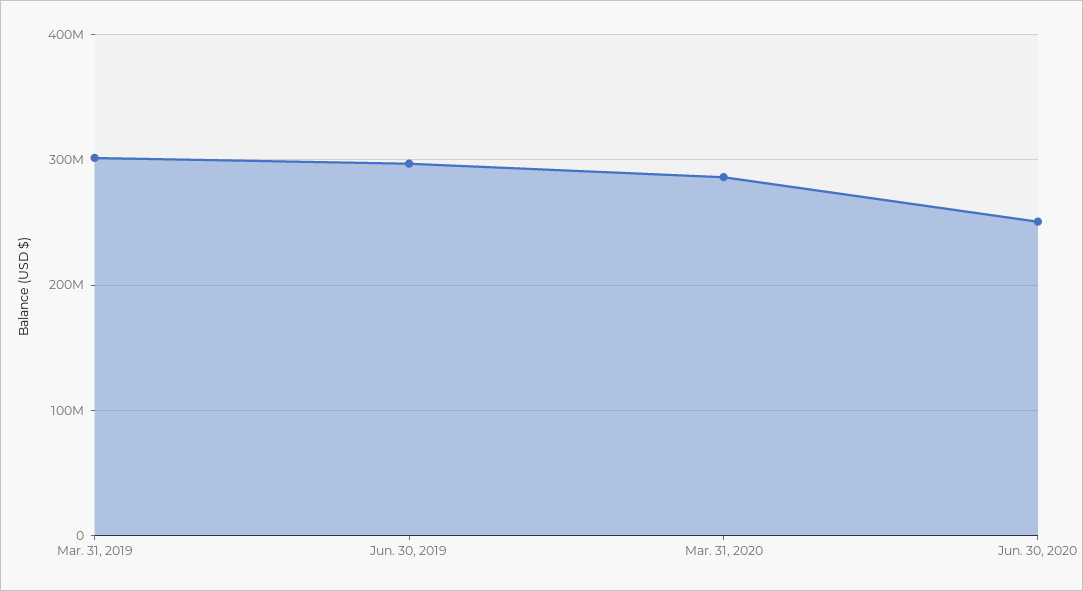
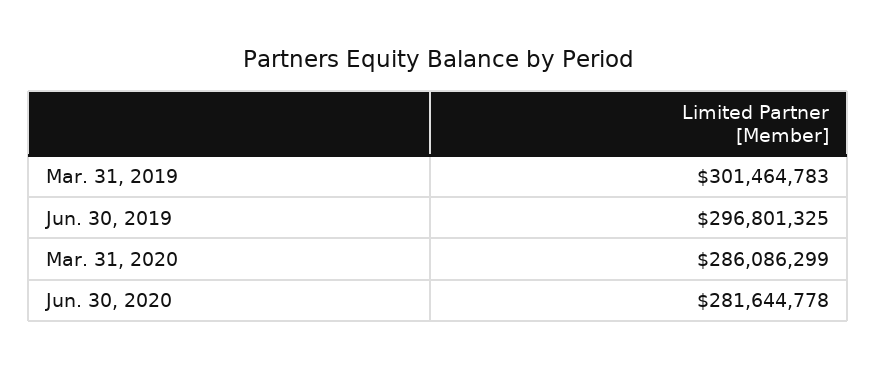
Jun. 30, 2020: 250000000 -> 281644778

